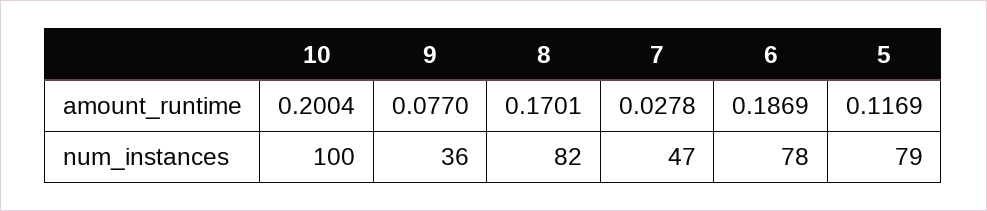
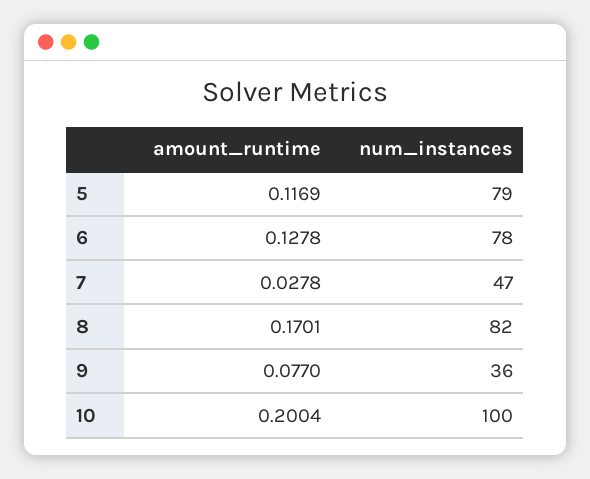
6, amount_runtime: 0.1869 -> 0.1278

